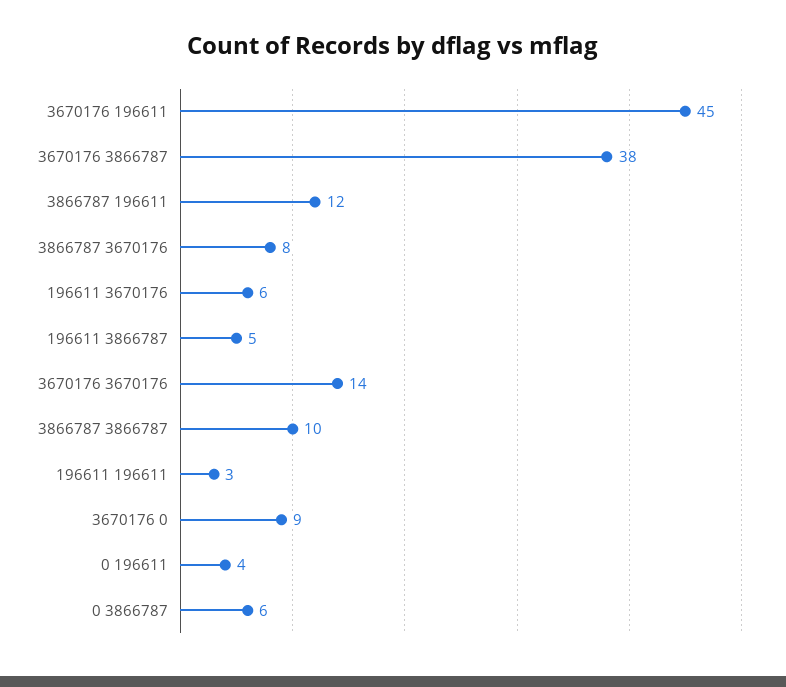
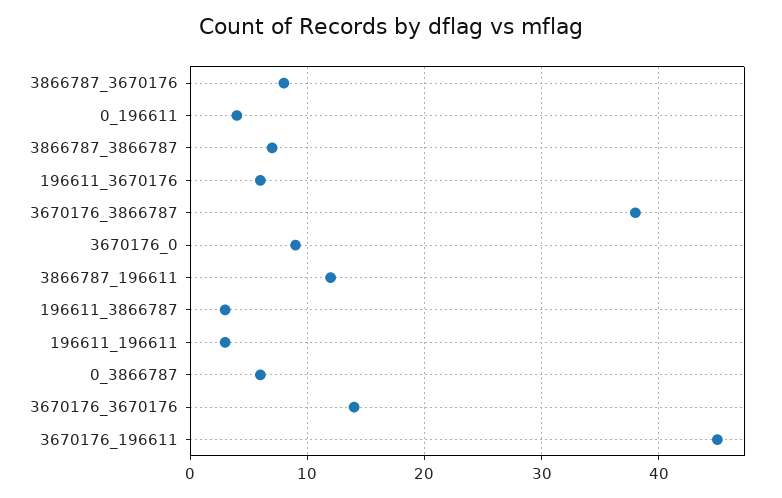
196611 3866787: 5 -> 3
3866787 3866787: 10 -> 7

